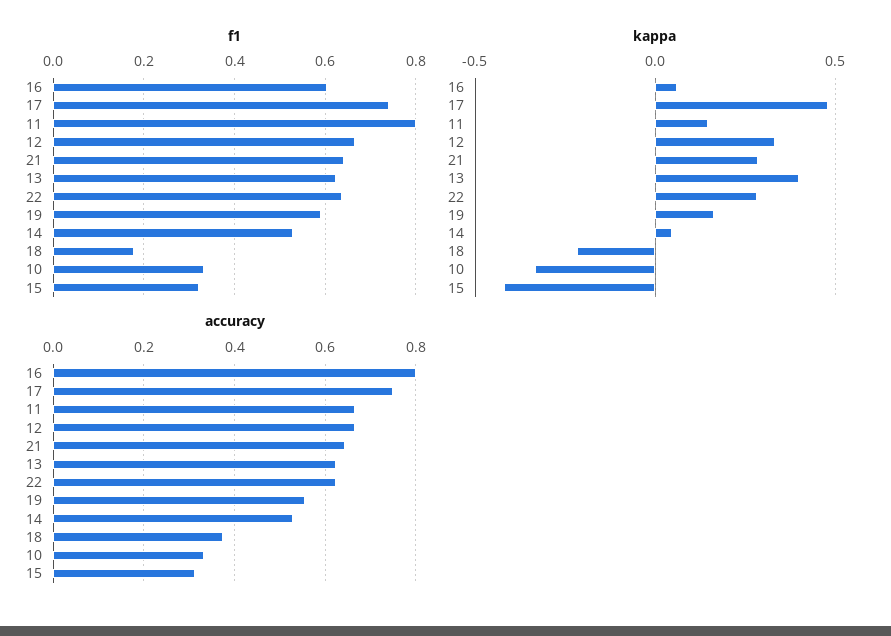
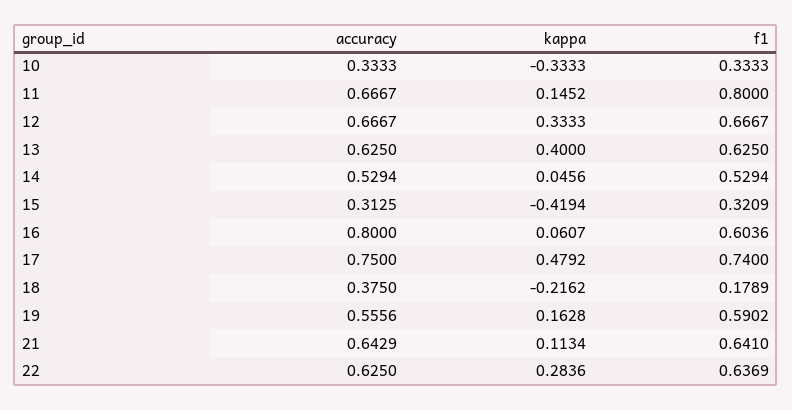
kappa, 21: 0.3 -> 0.1134

